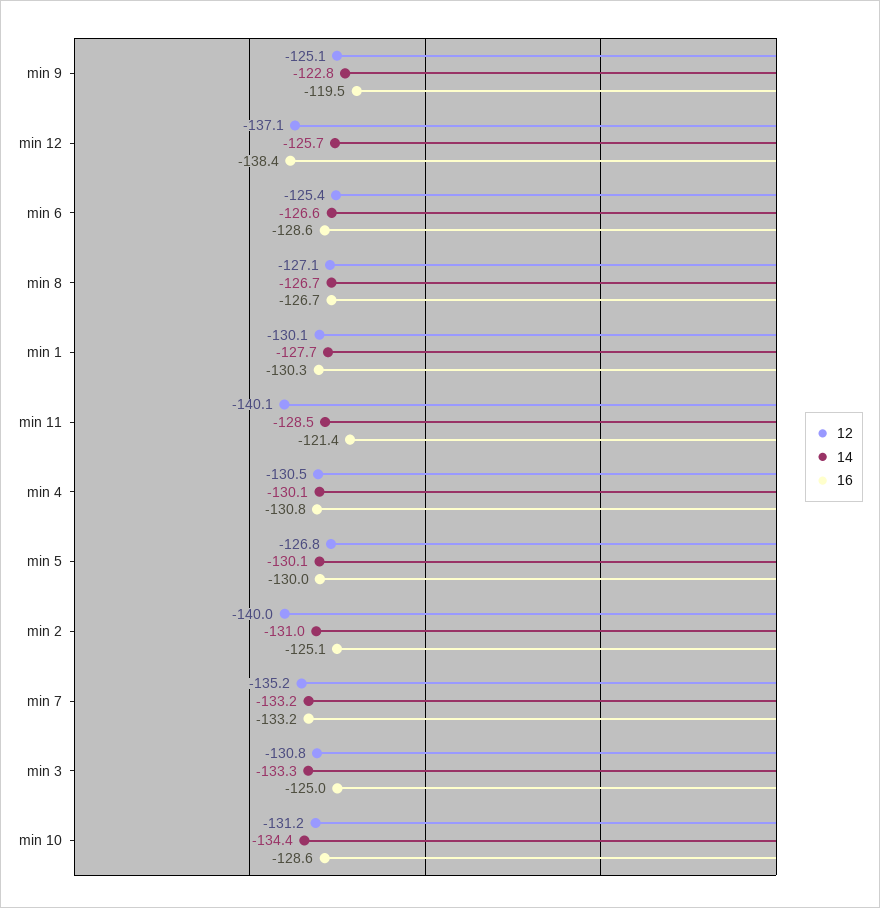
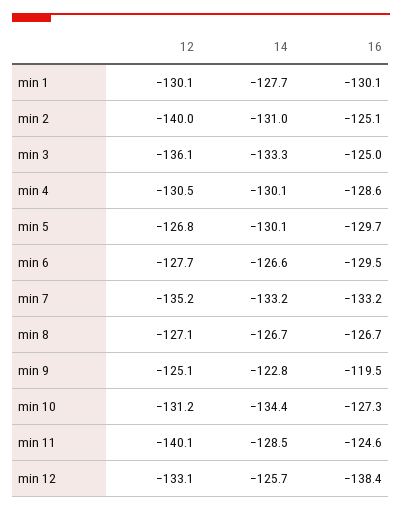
12, min 12: -137.1 -> -133.1
12, min 6: -125.4 -> -127.7
16, min 6: -128.6 -> -129.5
16, min 1: -130.3 -> -130.1
16, min 11: -121.4 -> -124.6
16, min 4: -130.8 -> -128.6
16, min 5: -130 -> -129.7
12, min 3: -130.8 -> -136.1
16, min 10: -128.6 -> -127.3

